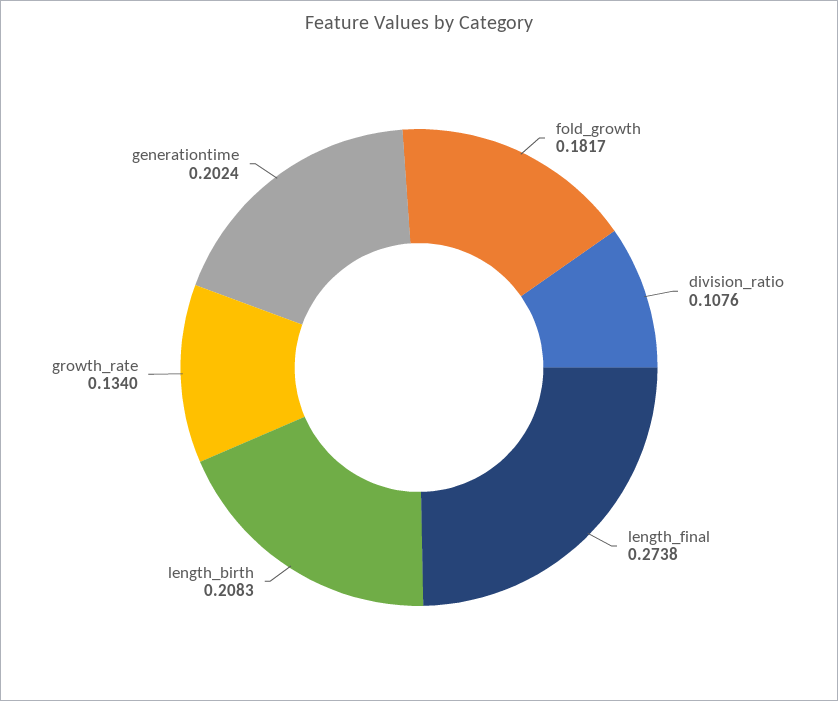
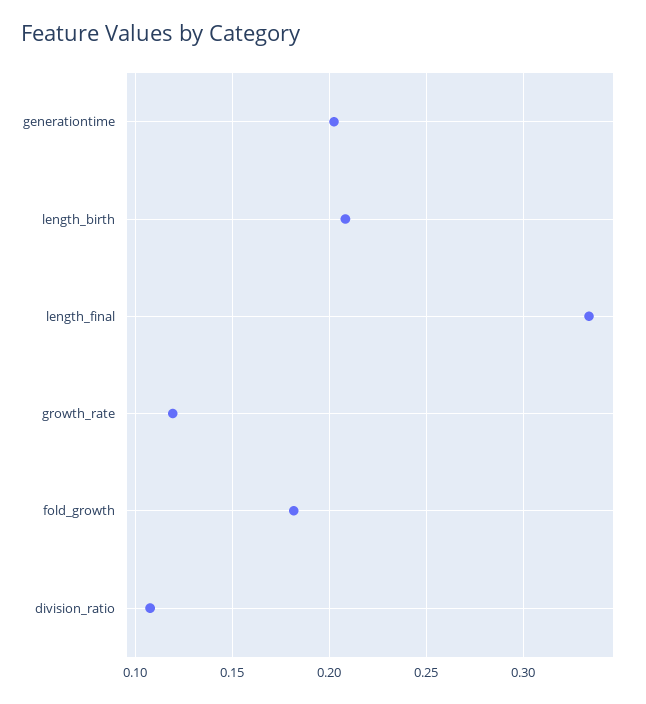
length_final: 0.2738 -> 0.335
growth_rate: 0.134 -> 0.12

